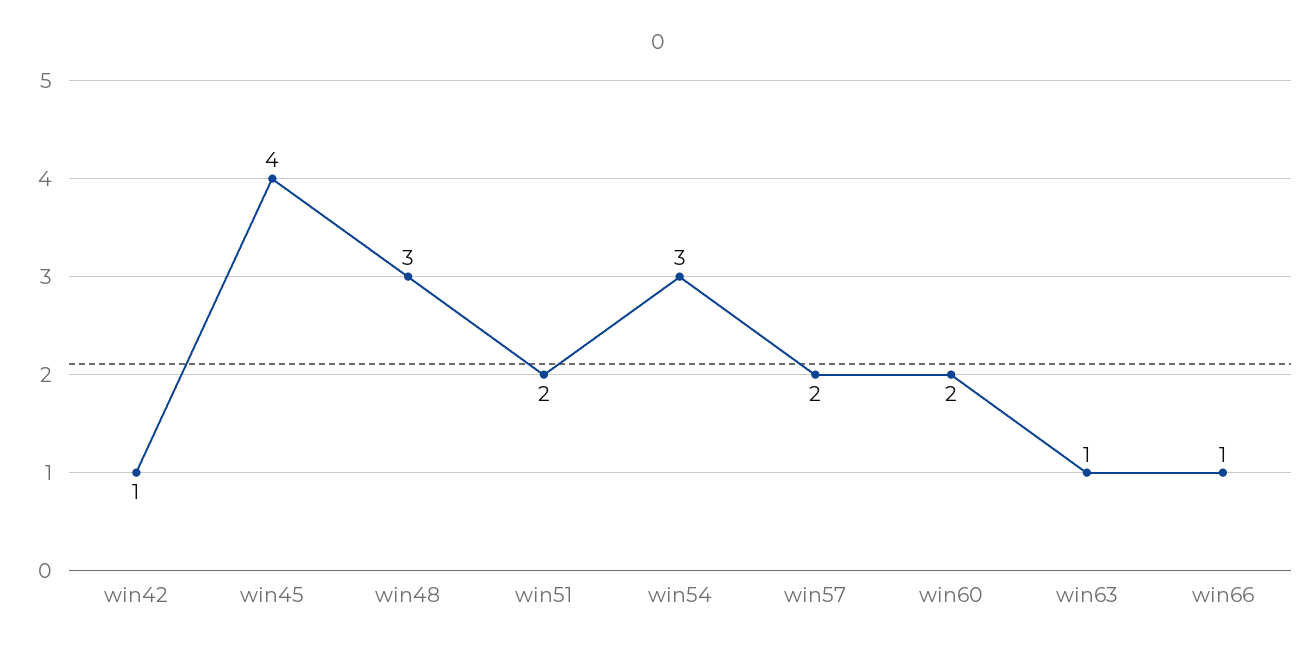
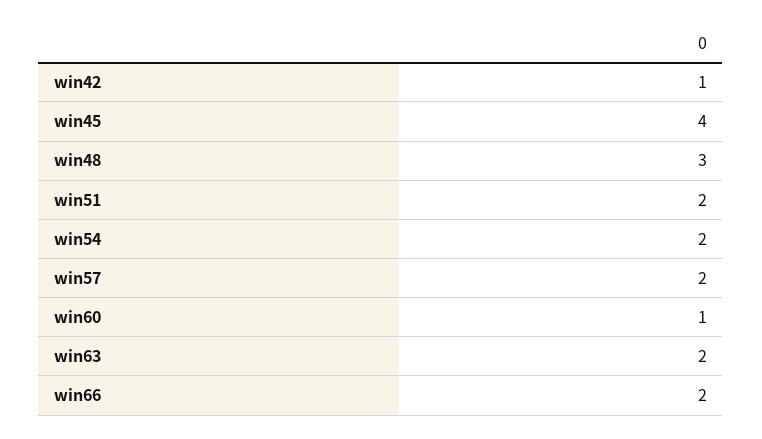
win54: 3 -> 2
win60: 2 -> 1
win63: 1 -> 2
win66: 1 -> 2

